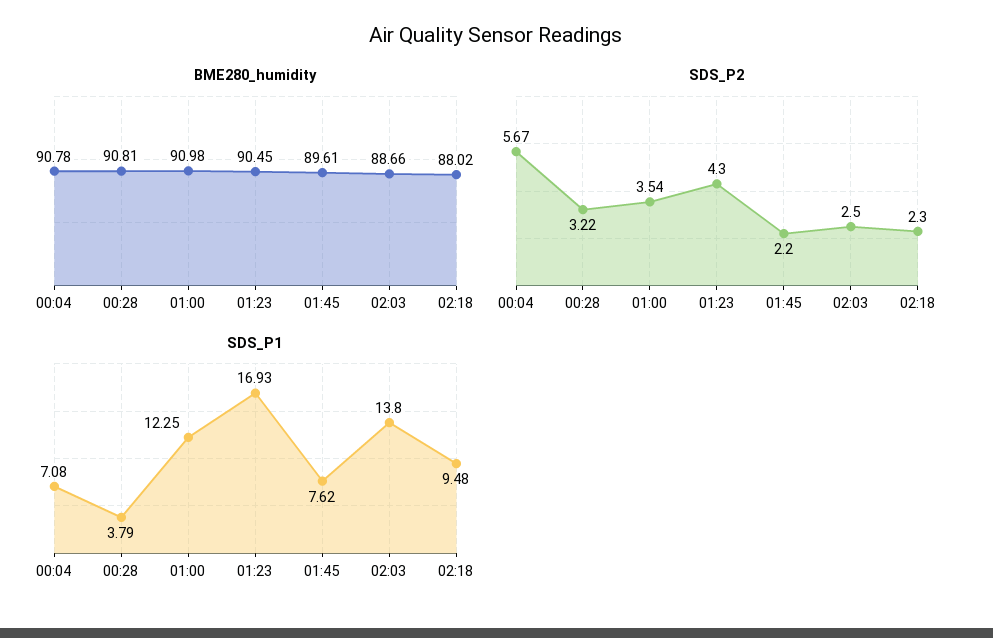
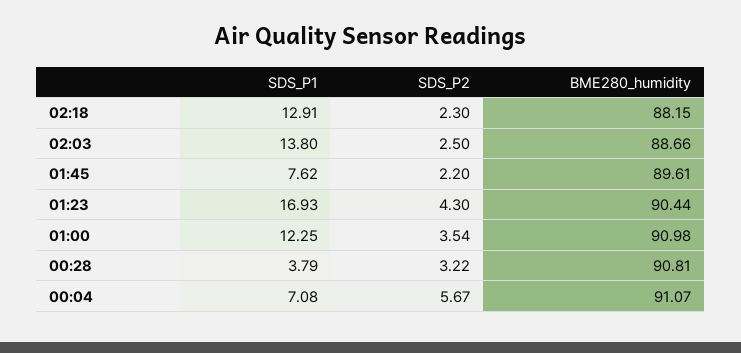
BME280_humidity, 00:04: 90.78 -> 91.07
BME280_humidity, 01:23: 90.45 -> 90.44
BME280_humidity, 02:18: 88.02 -> 88.15
SDS_P1, 02:18: 9.48 -> 12.91

